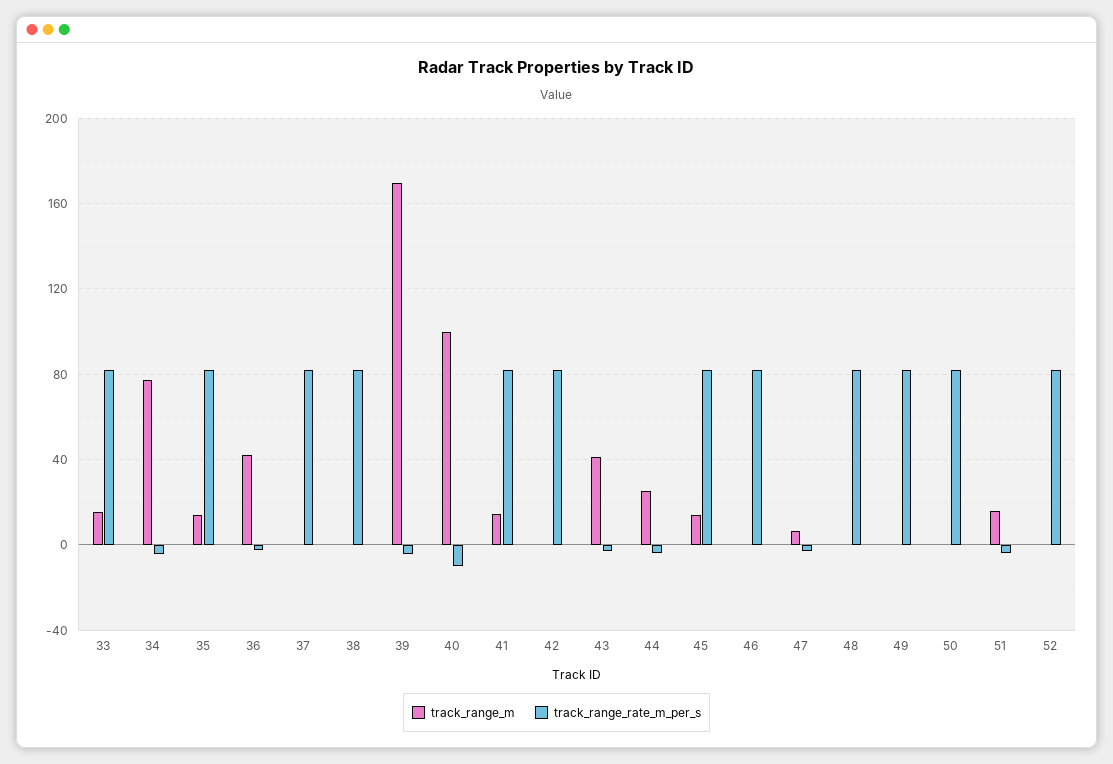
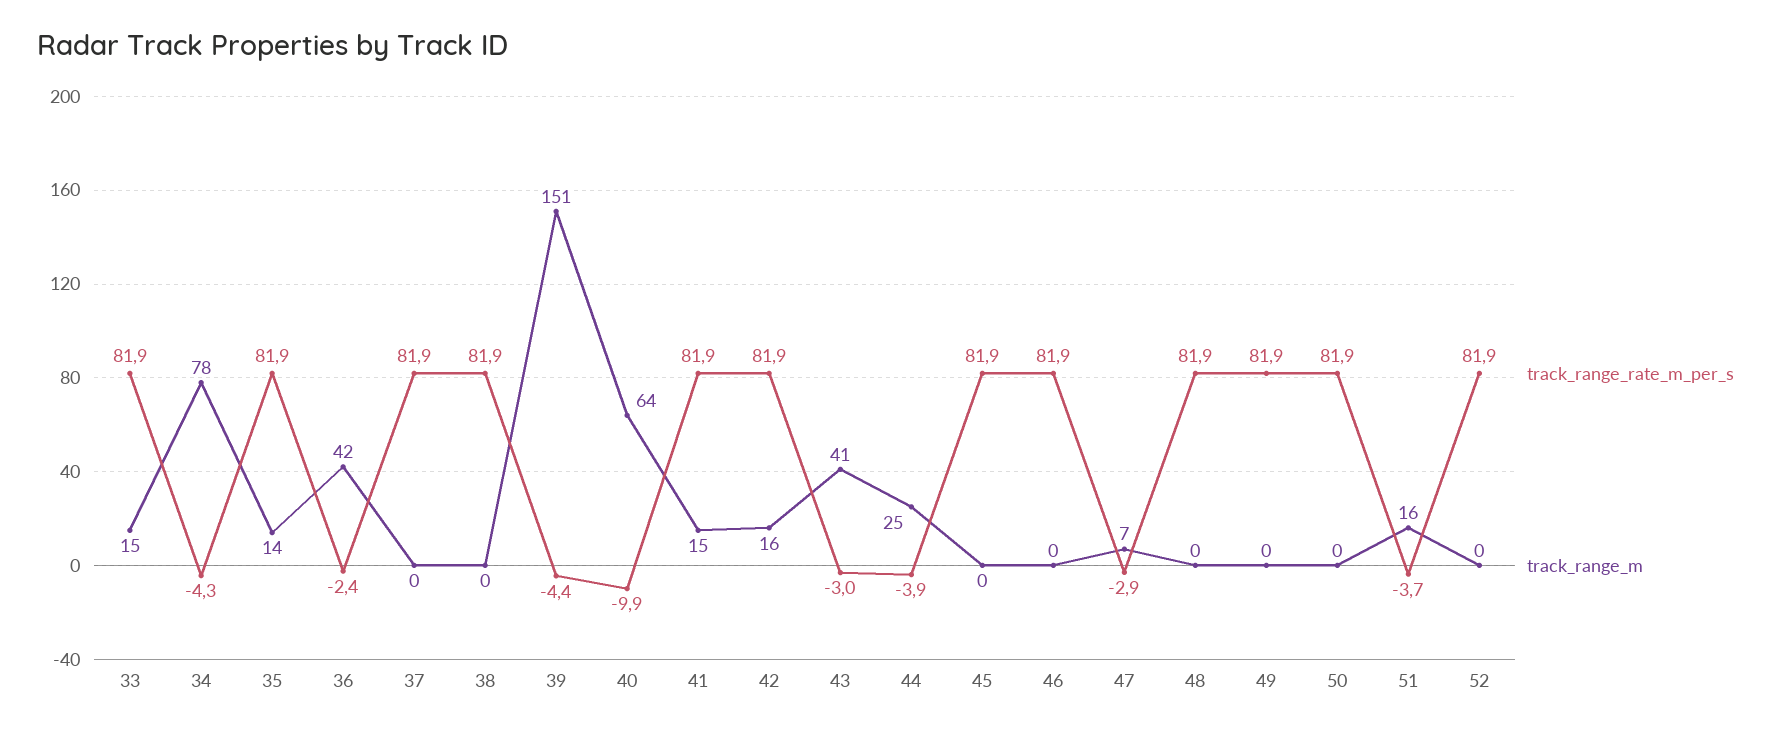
track_range_m, 39: 170 -> 151
track_range_m, 40: 100 -> 64
track_range_m, 42: 0 -> 16
track_range_m, 45: 15 -> 0

